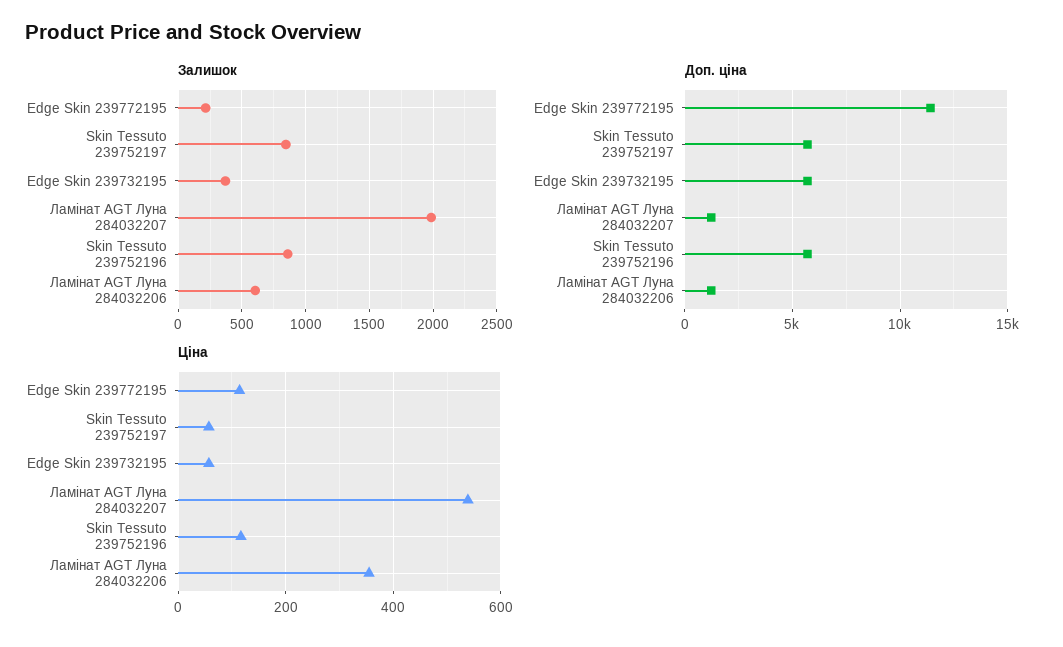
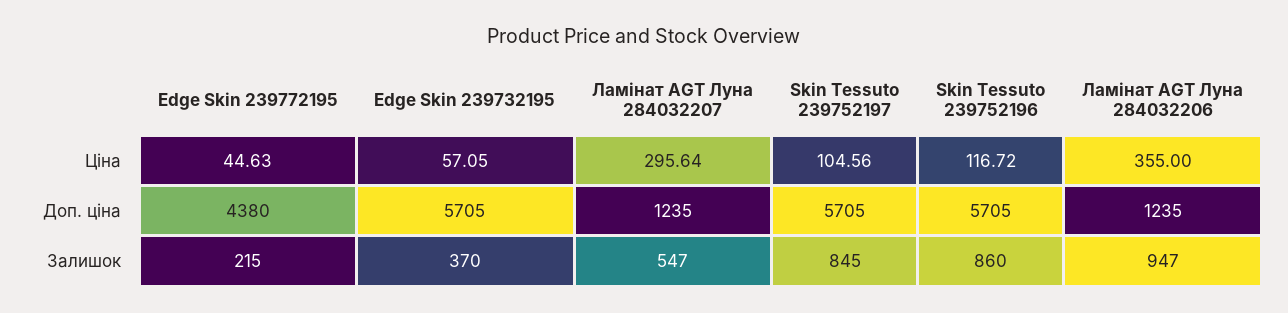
Залишок, Ламінат AGT Луна 284032207: 2000 -> 547
Залишок, Ламінат AGT Луна 284032206: 600 -> 947
Доп. ціна, Edge Skin 239772195: 11500 -> 4380
Ціна, Edge Skin 239772195: 120 -> 44.63
Ціна, Skin Tessuto 239752197: 60 -> 104.56
Ціна, Ламінат AGT Луна 284032207: 540 -> 295.64

